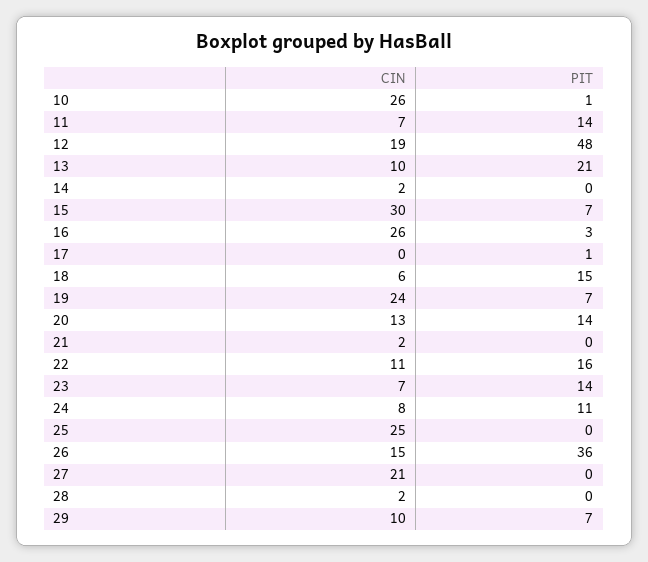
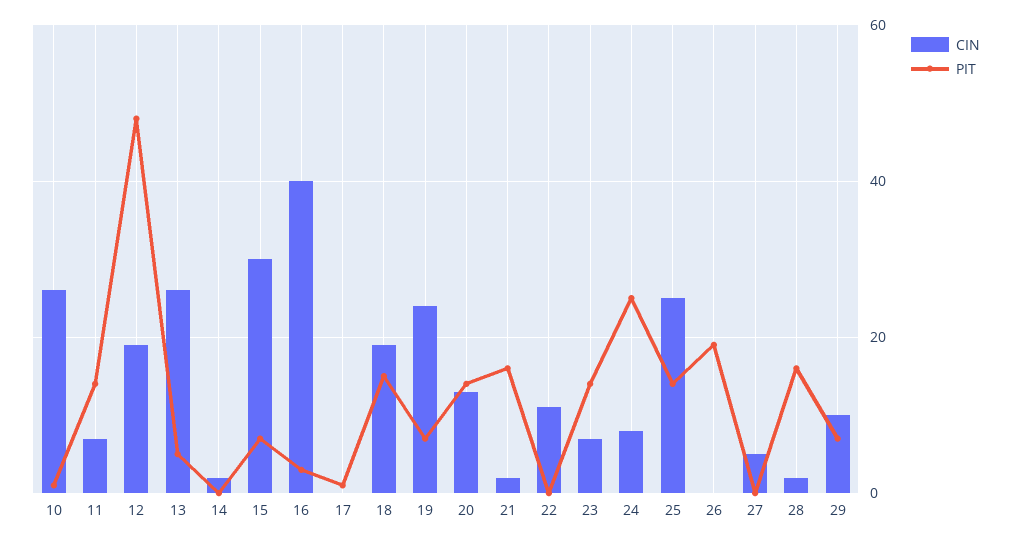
CIN, 13: 10 -> 25
PIT, 13: 21 -> 5
CIN, 16: 26 -> 40
CIN, 18: 6 -> 20
PIT, 21: 0 -> 15
PIT, 22: 16 -> 0
PIT, 24: 11 -> 25
PIT, 25: 0 -> 15
CIN, 26: 15 -> 0
PIT, 26: 36 -> 20
CIN, 27: 21 -> 5
PIT, 28: 0 -> 15

